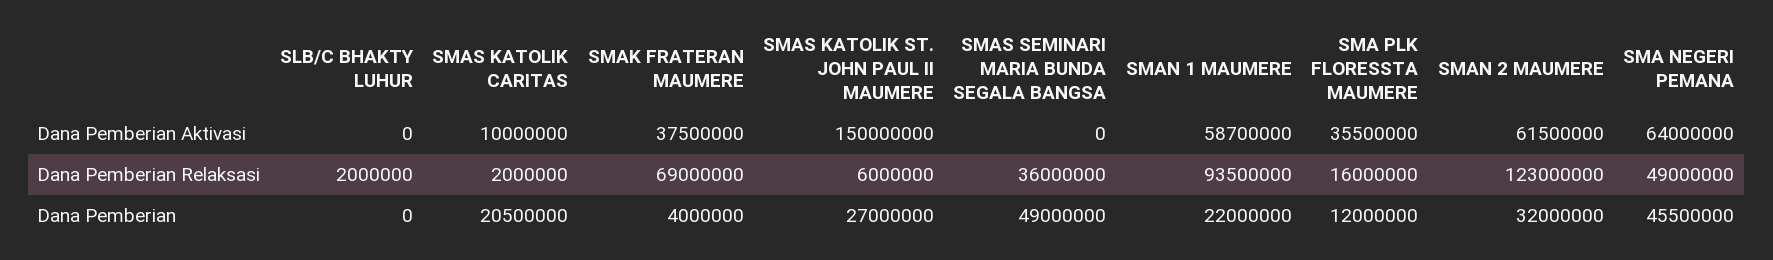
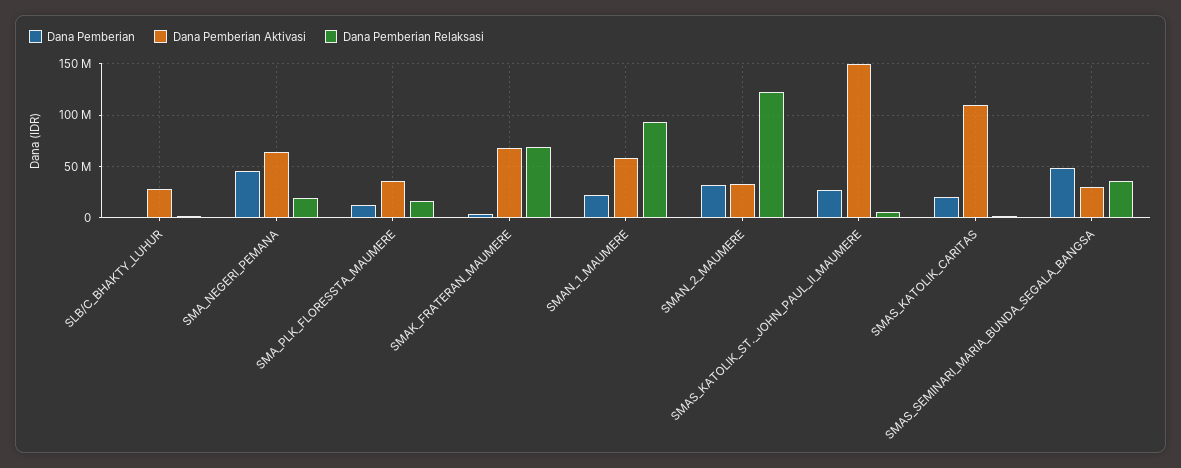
Dana Pemberian Aktivasi, SLB/C BHAKTY LUHUR: 0 -> 30000000
Dana Pemberian Aktivasi, SMAS KATOLIK CARITAS: 10000000 -> 110000000
Dana Pemberian Aktivasi, SMAK FRATERAN MAUMERE: 37500000 -> 70000000
Dana Pemberian Aktivasi, SMAS SEMINARI MARIA BUNDA SEGALA BANGSA: 0 -> 30000000
Dana Pemberian Aktivasi, SMAN 2 MAUMERE: 61500000 -> 30000000
Dana Pemberian Relaksasi, SMA NEGERI PEMANA: 49000000 -> 20000000

